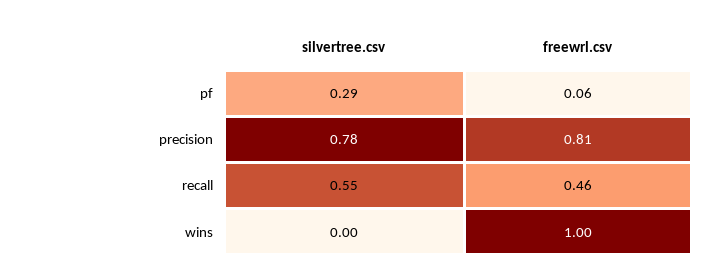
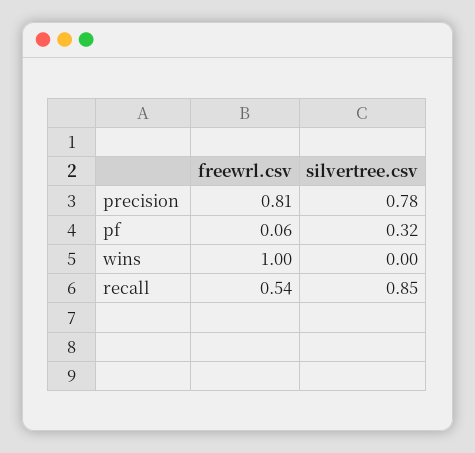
silvertree.csv, pf: 0.29 -> 0.32
silvertree.csv, recall: 0.55 -> 0.85
freewrl.csv, recall: 0.46 -> 0.54

